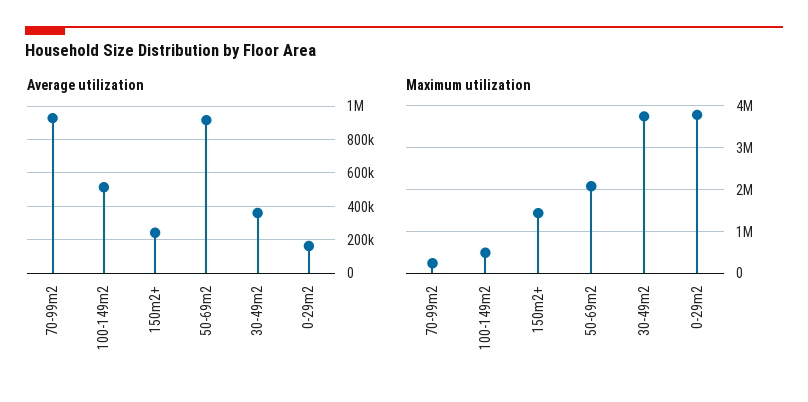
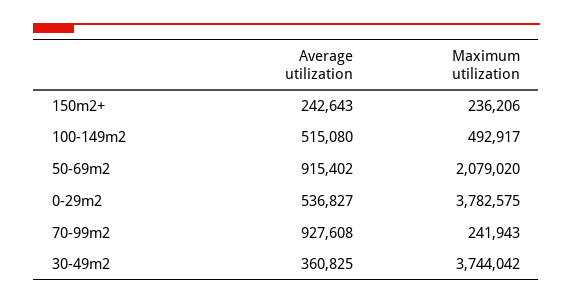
Average utilization, 0-29m2: 150000 -> 536827
Maximum utilization, 150m2+: 1400000 -> 236206

